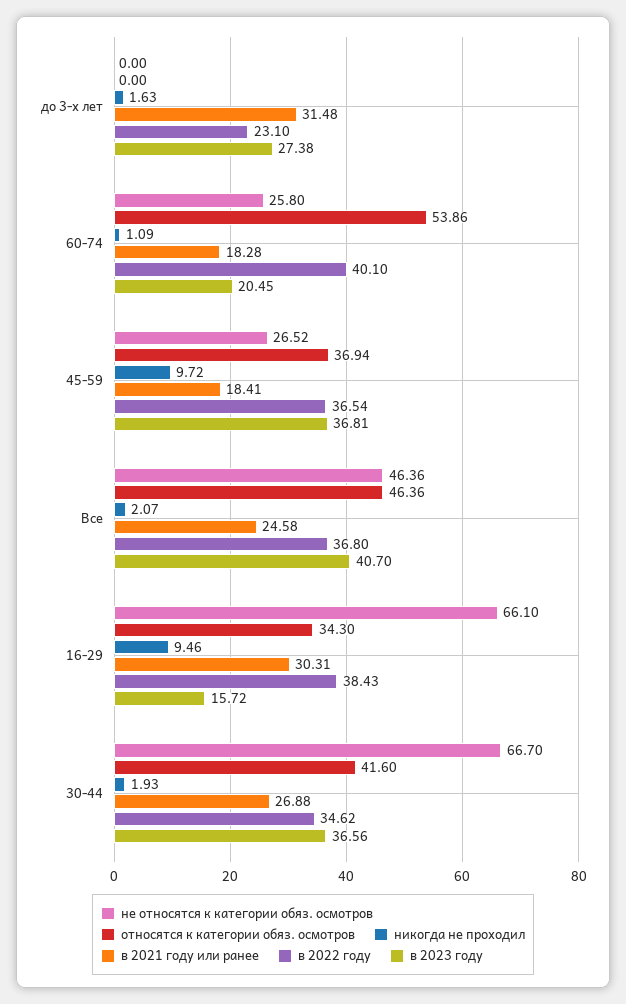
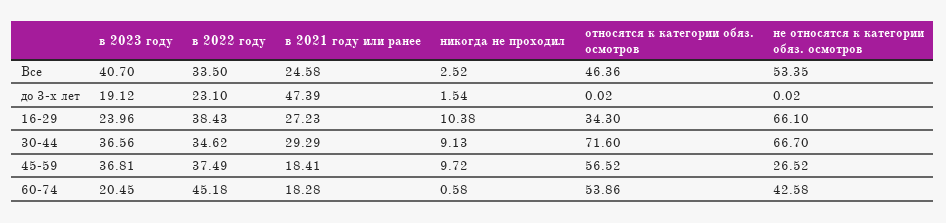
не относятся к категории обяз. осмотров, до 3-х лет: 0 -> 0.02
относятся к категории обяз. осмотров, до 3-х лет: 0 -> 0.02
никогда не проходил, до 3-х лет: 1.63 -> 1.54
в 2021 году или ранее, до 3-х лет: 31.48 -> 47.39
в 2023 году, до 3-х лет: 27.38 -> 19.12
не относятся к категории обяз. осмотров, 60-74: 25.8 -> 42.58
никогда не проходил, 60-74: 1.09 -> 0.58
в 2022 году, 60-74: 40.1 -> 45.18
относятся к категории обяз. осмотров, 45-59: 36.94 -> 56.52
в 2022 году, 45-59: 36.54 -> 37.49
не относятся к категории обяз. осмотров, Все: 46.36 -> 53.35
никогда не проходил, Все: 2.07 -> 2.52
в 2022 году, Все: 36.8 -> 33.5
никогда не проходил, 16-29: 9.46 -> 10.38
в 2021 году или ранее, 16-29: 30.31 -> 27.23
в 2023 году, 16-29: 15.72 -> 23.96
относятся к категории обяз. осмотров, 30-44: 41.6 -> 71.6
никогда не проходил, 30-44: 1.93 -> 9.13
в 2021 году или ранее, 30-44: 26.88 -> 29.29

